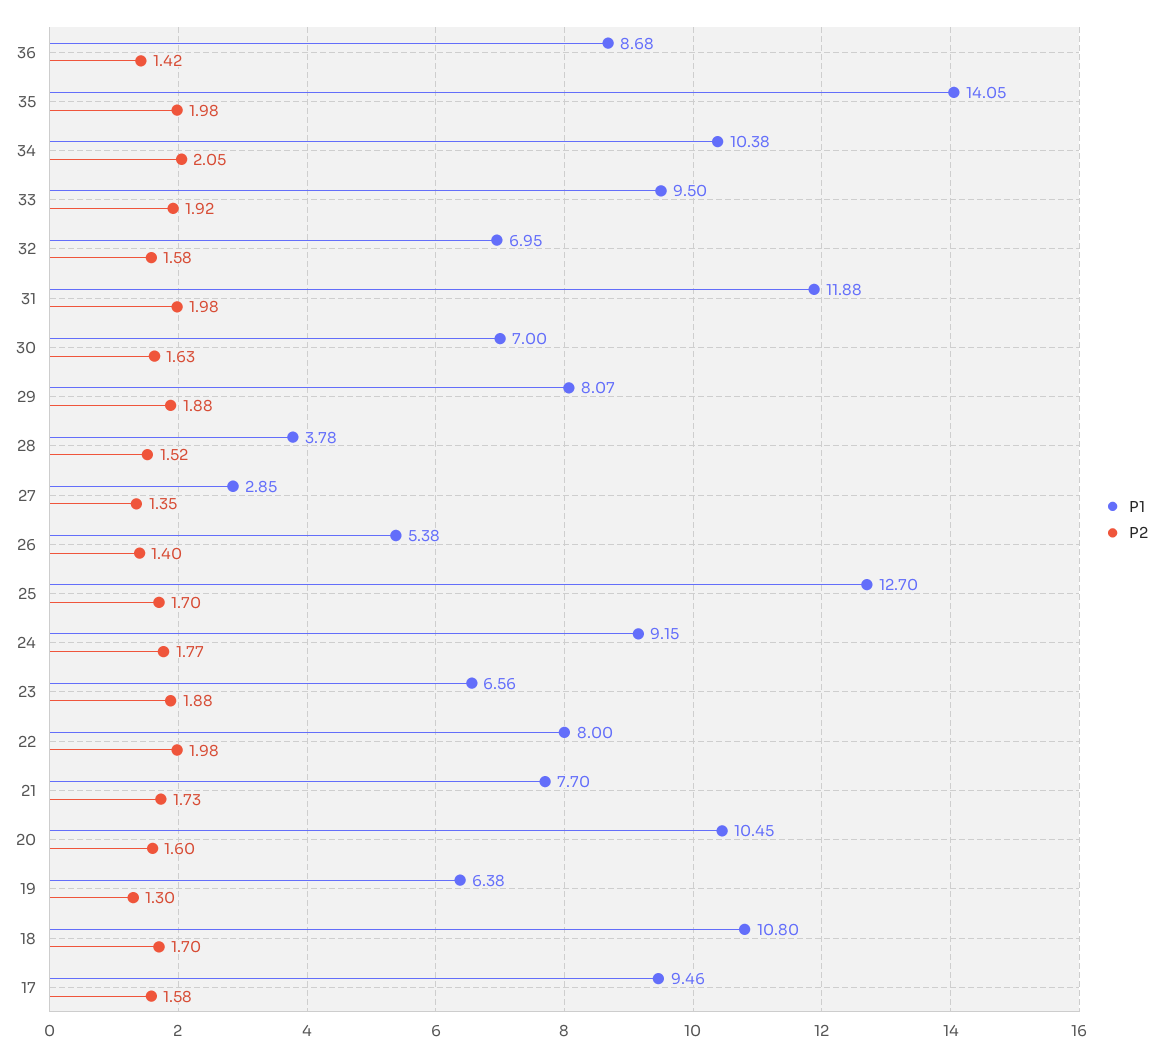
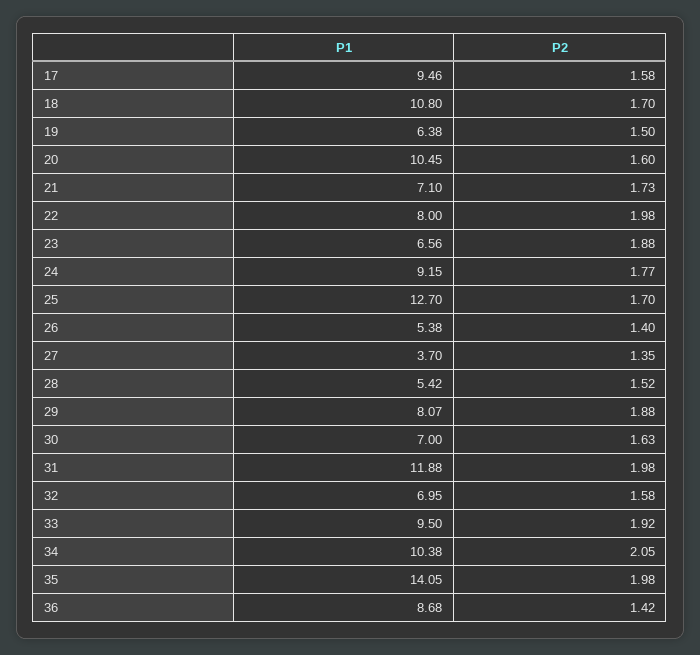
P1, 28: 3.78 -> 5.42
P1, 27: 2.85 -> 3.7
P1, 21: 7.7 -> 7.1
P2, 19: 1.3 -> 1.5

